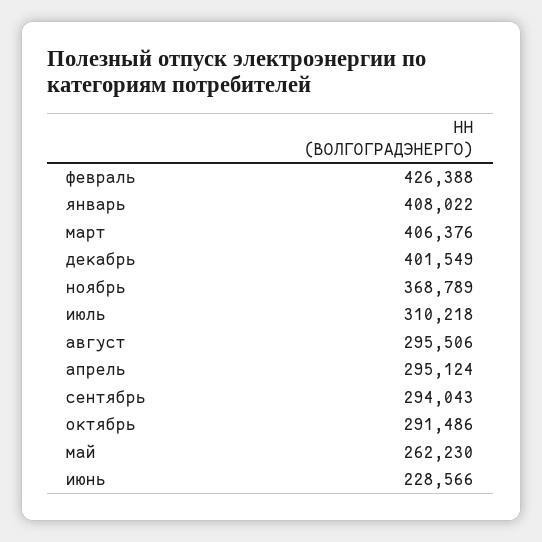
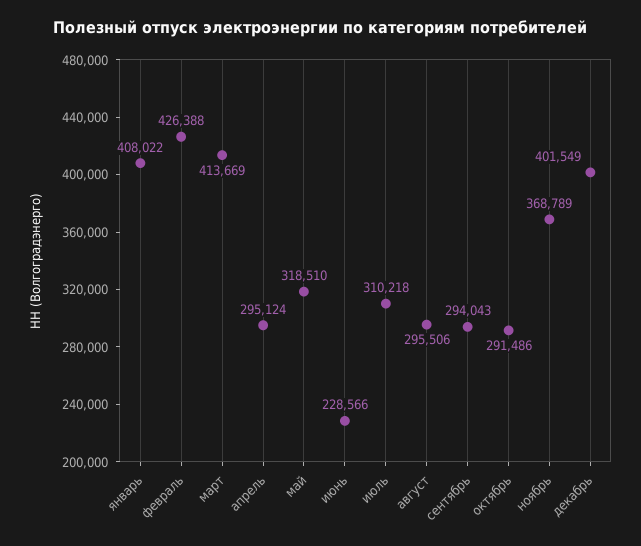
март: 406376 -> 413669
май: 262230 -> 318510

